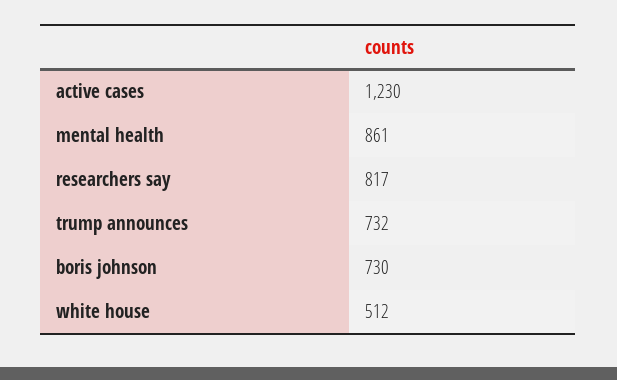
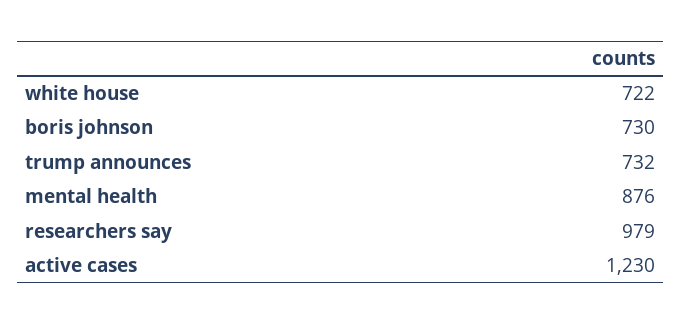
mental health: 861 -> 876
researchers say: 817 -> 979
white house: 512 -> 722

